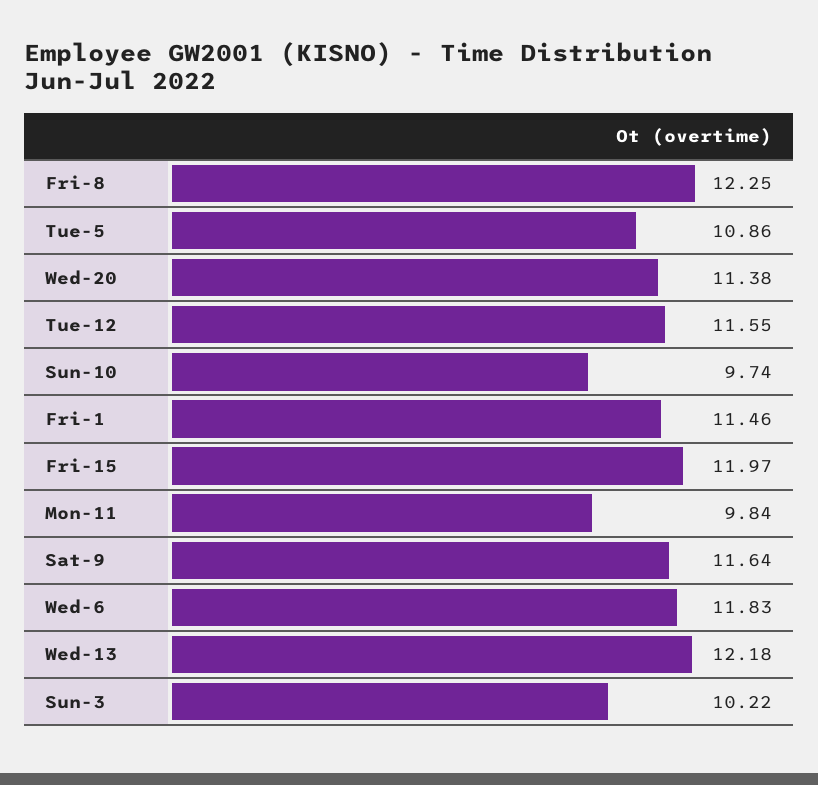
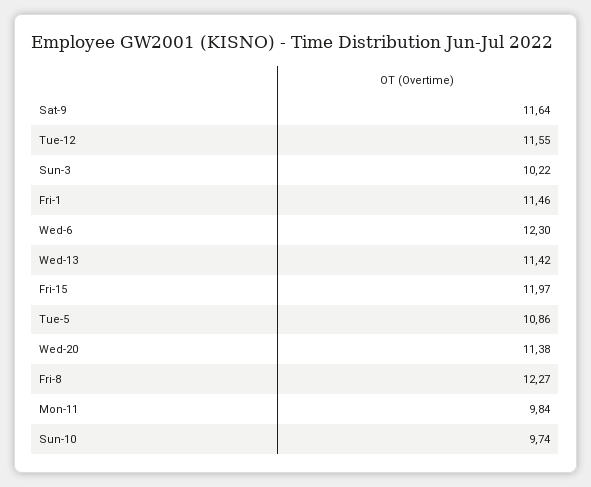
Fri-8: 12.25 -> 12.27
Wed-6: 11.83 -> 12.3
Wed-13: 12.18 -> 11.42

